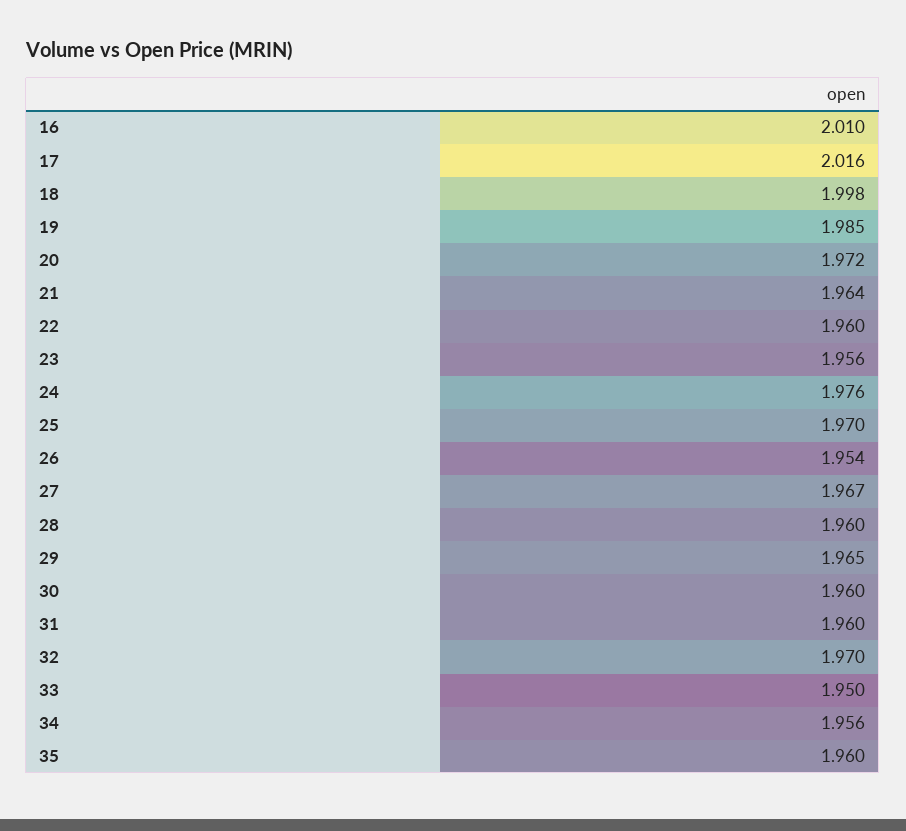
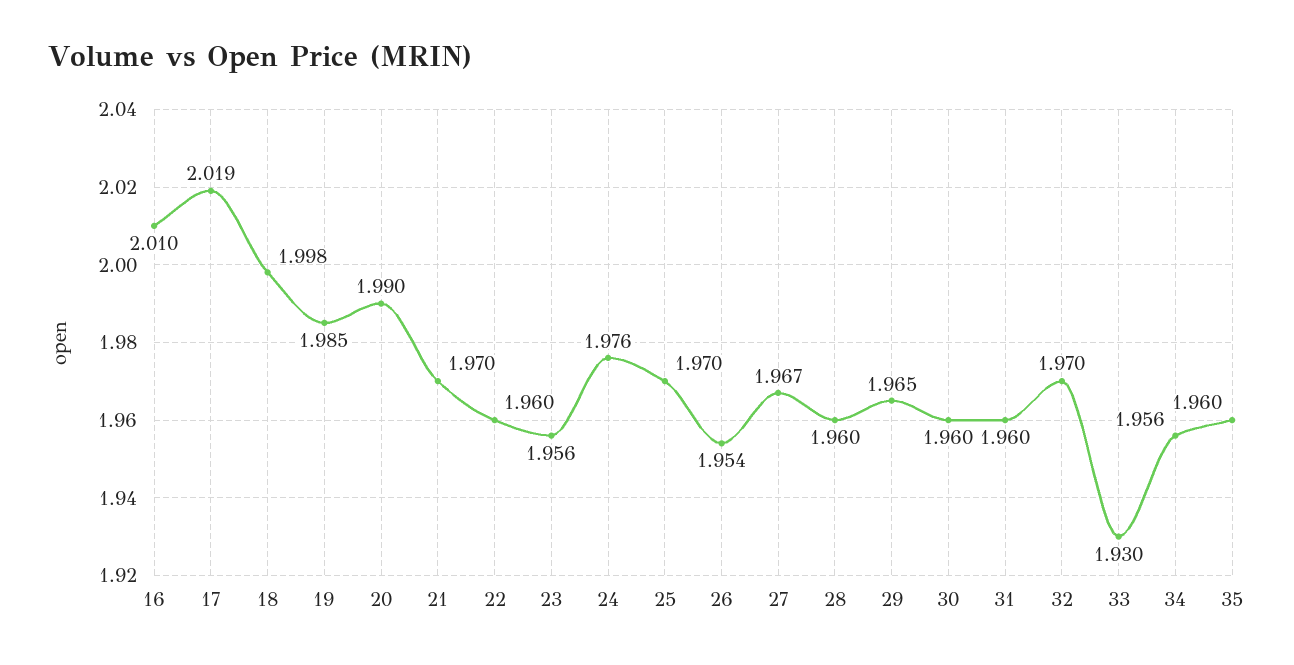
17: 2.016 -> 2.019
20: 1.972 -> 1.99
21: 1.964 -> 1.97
33: 1.95 -> 1.93

